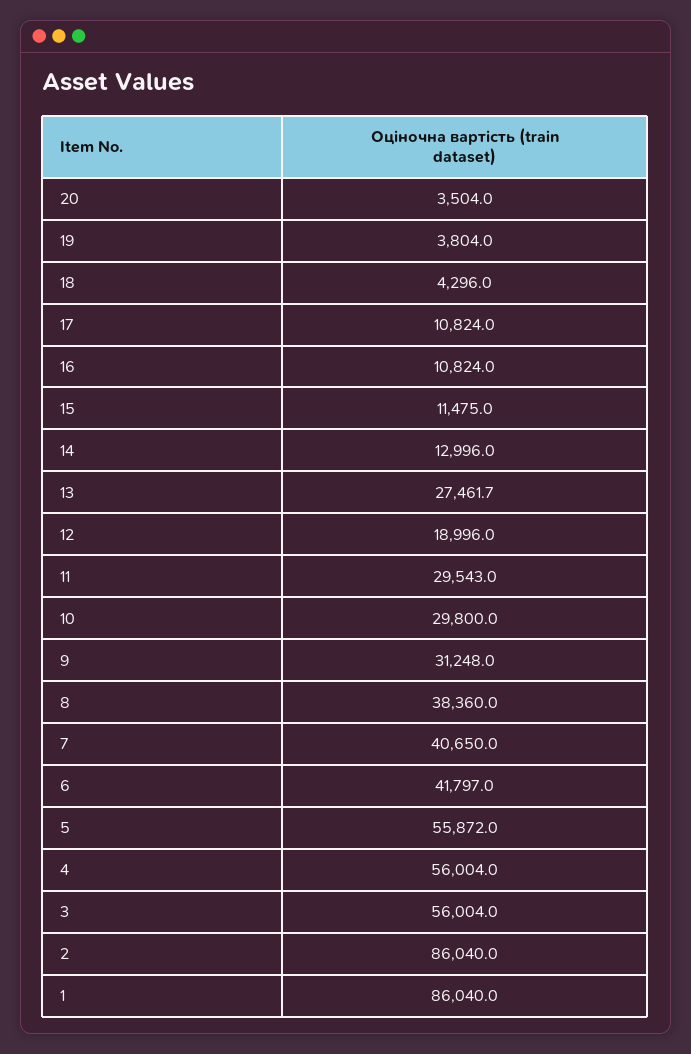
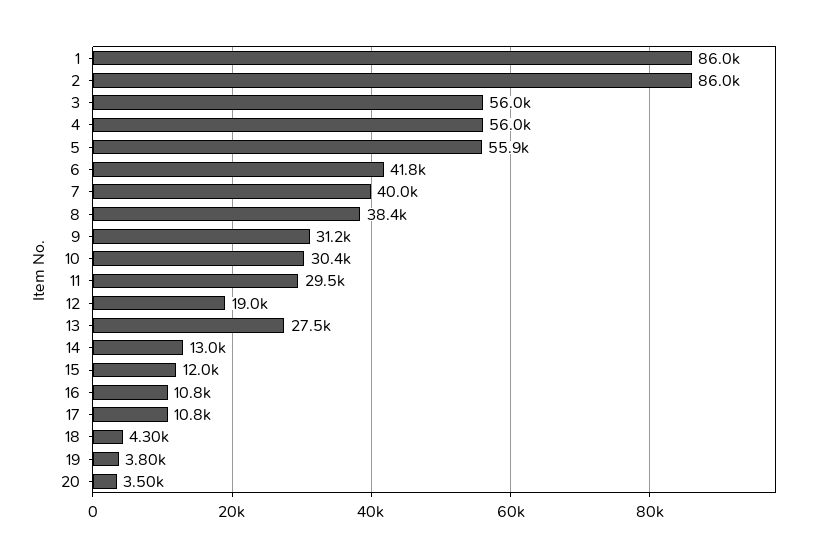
15: 11475 -> 12000
10: 29800 -> 30400
7: 40650 -> 40000

